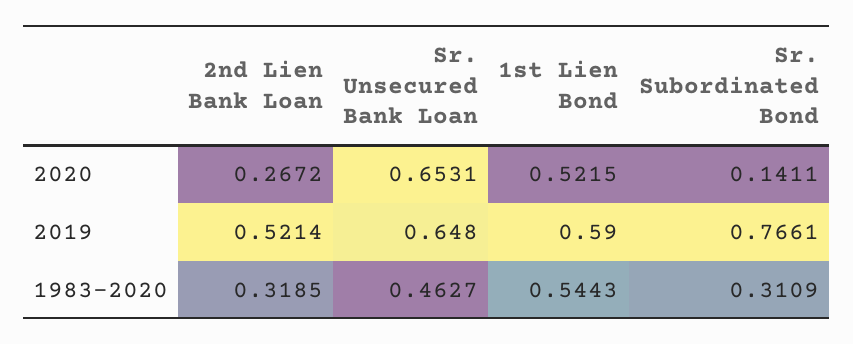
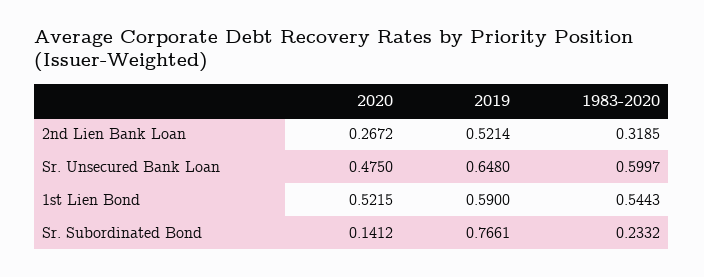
Sr. Unsecured Bank Loan, 2020: 0.6531 -> 0.475
Sr. Subordinated Bond, 2020: 0.1411 -> 0.1412
Sr. Unsecured Bank Loan, 1983-2020: 0.4627 -> 0.5997
Sr. Subordinated Bond, 1983-2020: 0.3109 -> 0.2332

